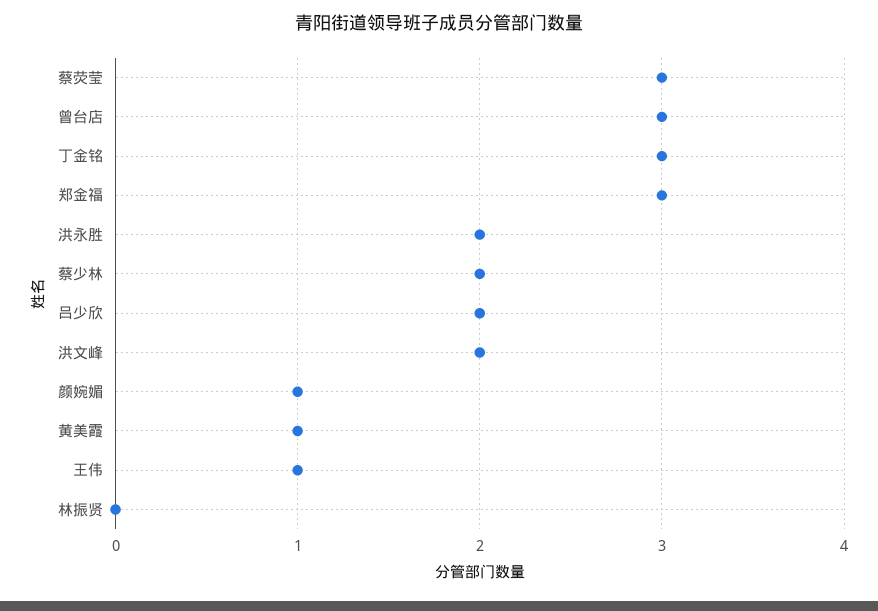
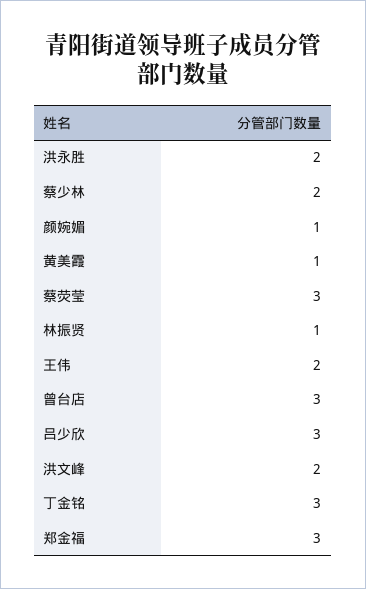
吕少欣: 2 -> 3
王伟: 1 -> 2
林振贤: 0 -> 1

